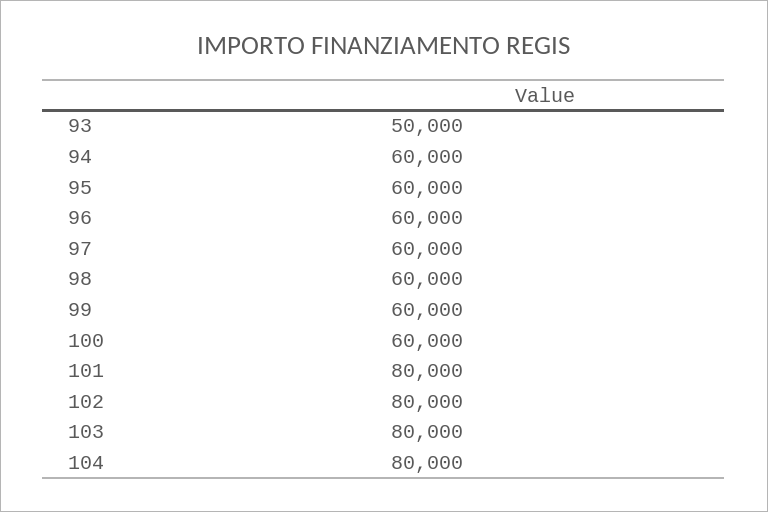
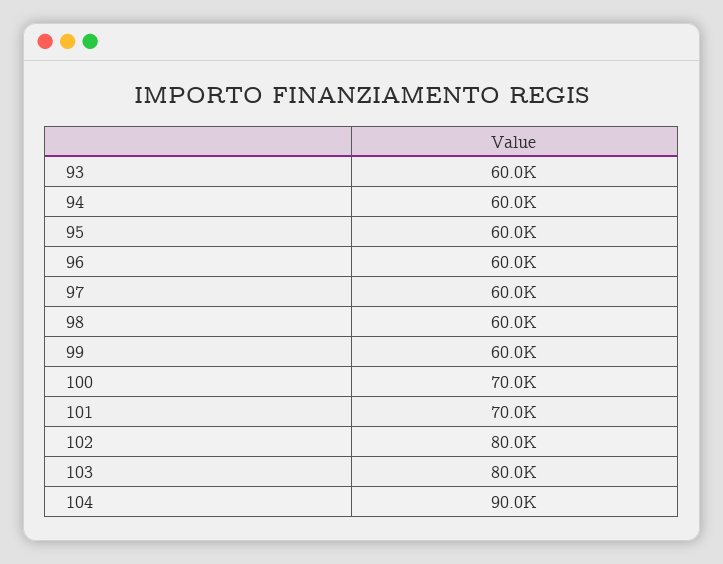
93: 50000 -> 60000
100: 60000 -> 70000
101: 80000 -> 70000
104: 80000 -> 90000

